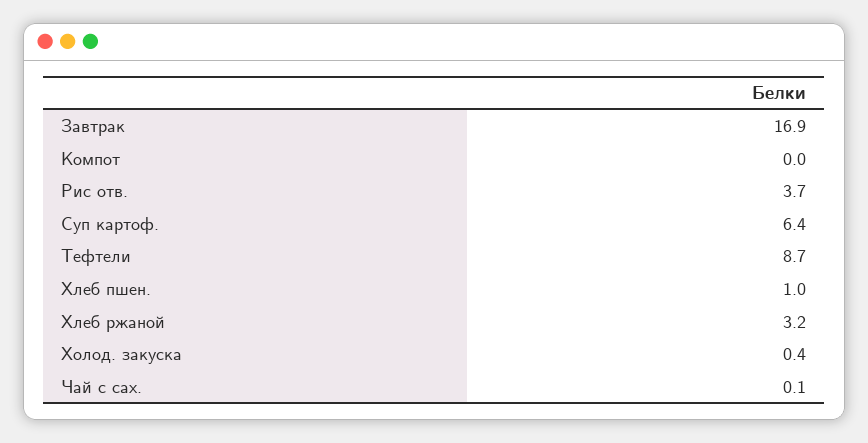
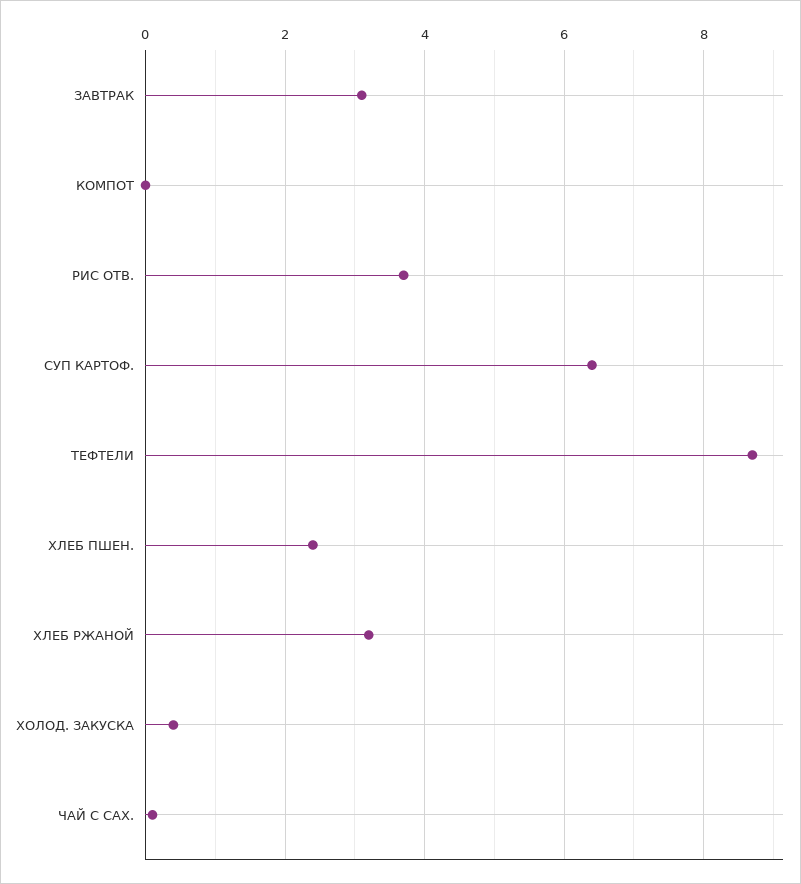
Завтрак: 16.9 -> 3
Хлеб пшен.: 1 -> 2.5

